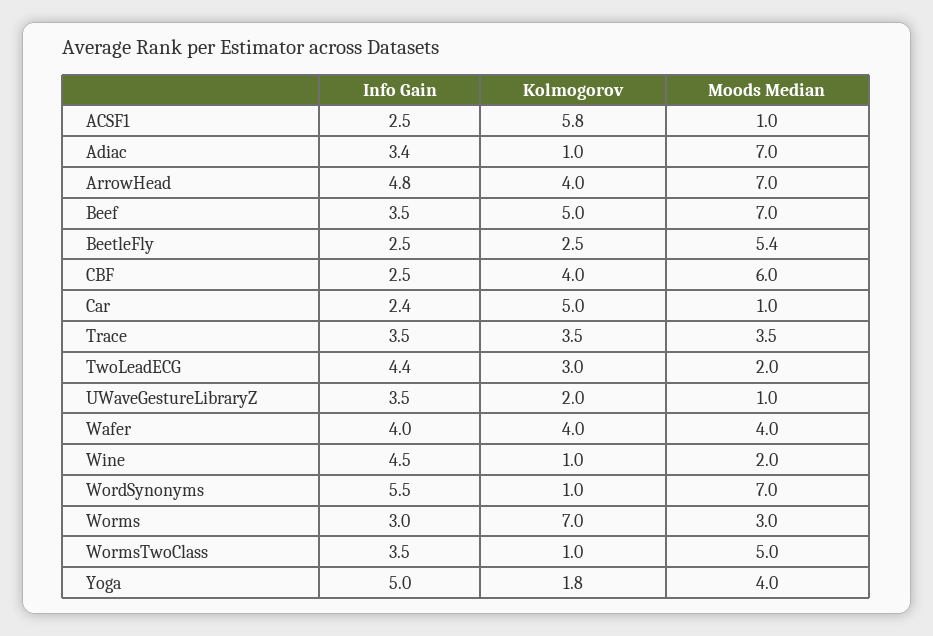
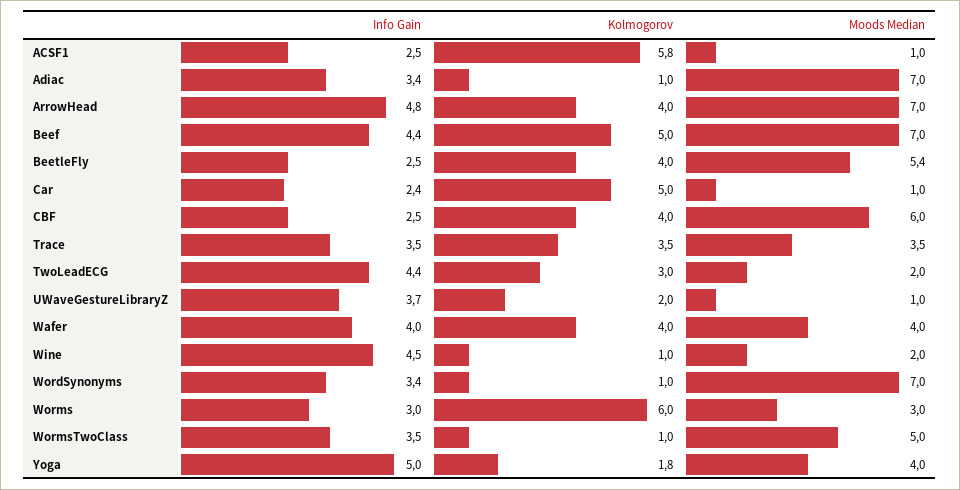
Info Gain, Beef: 3.5 -> 4.4
Kolmogorov, BeetleFly: 2.5 -> 4
Info Gain, UWaveGestureLibraryZ: 3.5 -> 3.7
Info Gain, WordSynonyms: 5.5 -> 3.4
Kolmogorov, Worms: 7 -> 6

